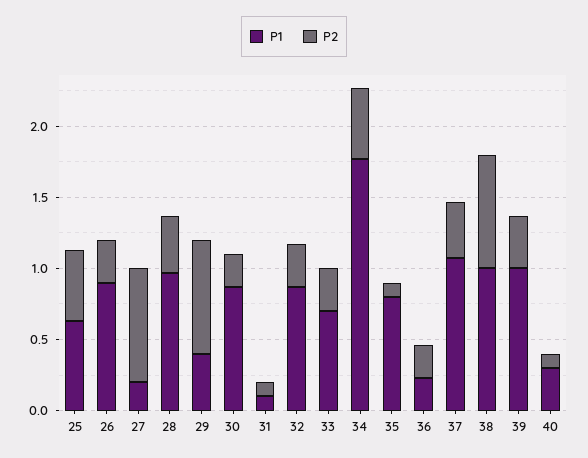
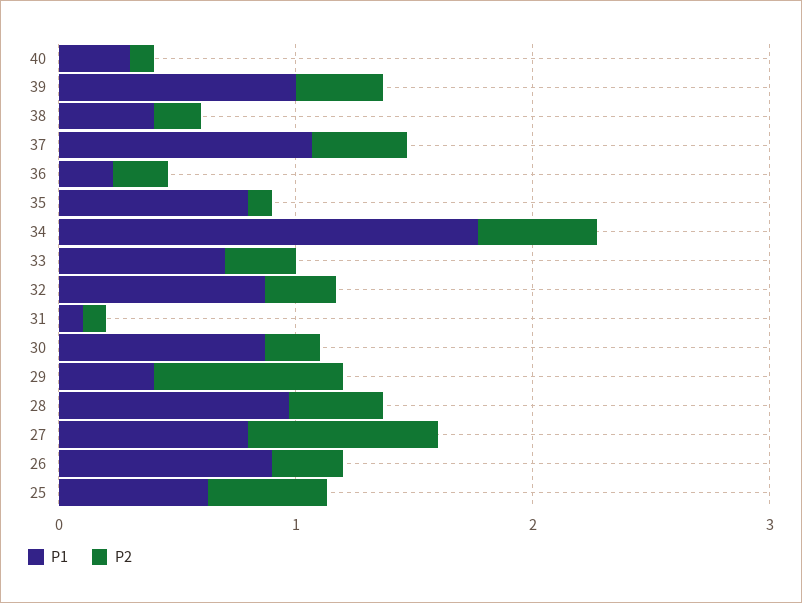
P1, 27: 0.2 -> 0.8
P1, 38: 1 -> 0.4
P2, 38: 0.8 -> 0.2

